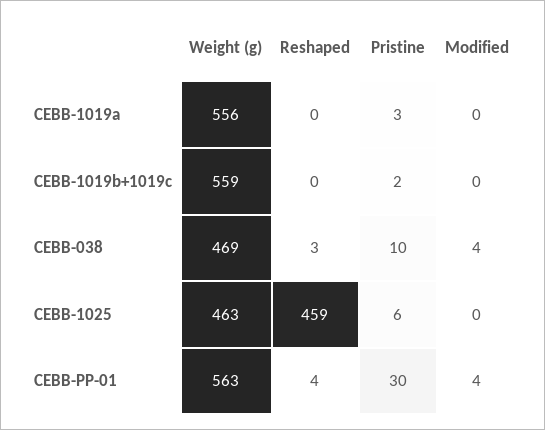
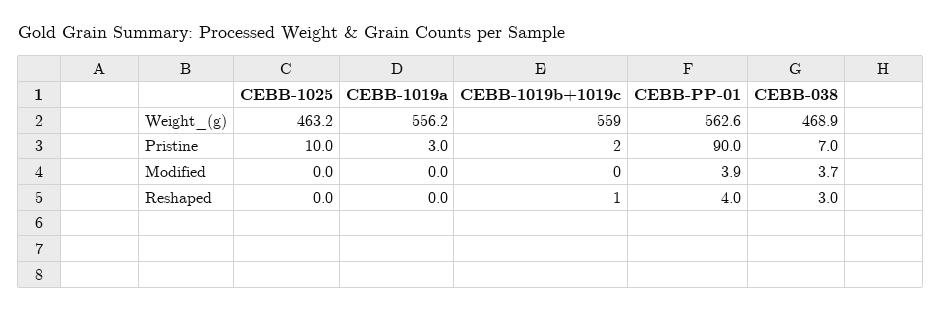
Reshaped, CEBB-1019b+1019c: 0 -> 1
Pristine, CEBB-038: 10 -> 7
Reshaped, CEBB-1025: 459 -> 0
Pristine, CEBB-1025: 6 -> 10
Pristine, CEBB-PP-01: 30 -> 90

